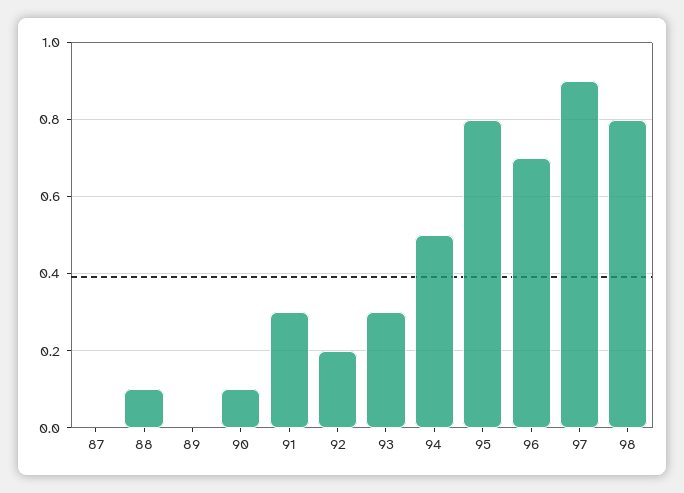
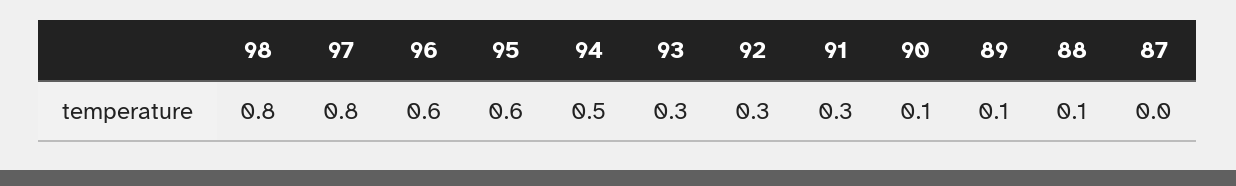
89: 0 -> 0.1
92: 0.2 -> 0.3
95: 0.8 -> 0.6
96: 0.7 -> 0.6
97: 0.9 -> 0.8

